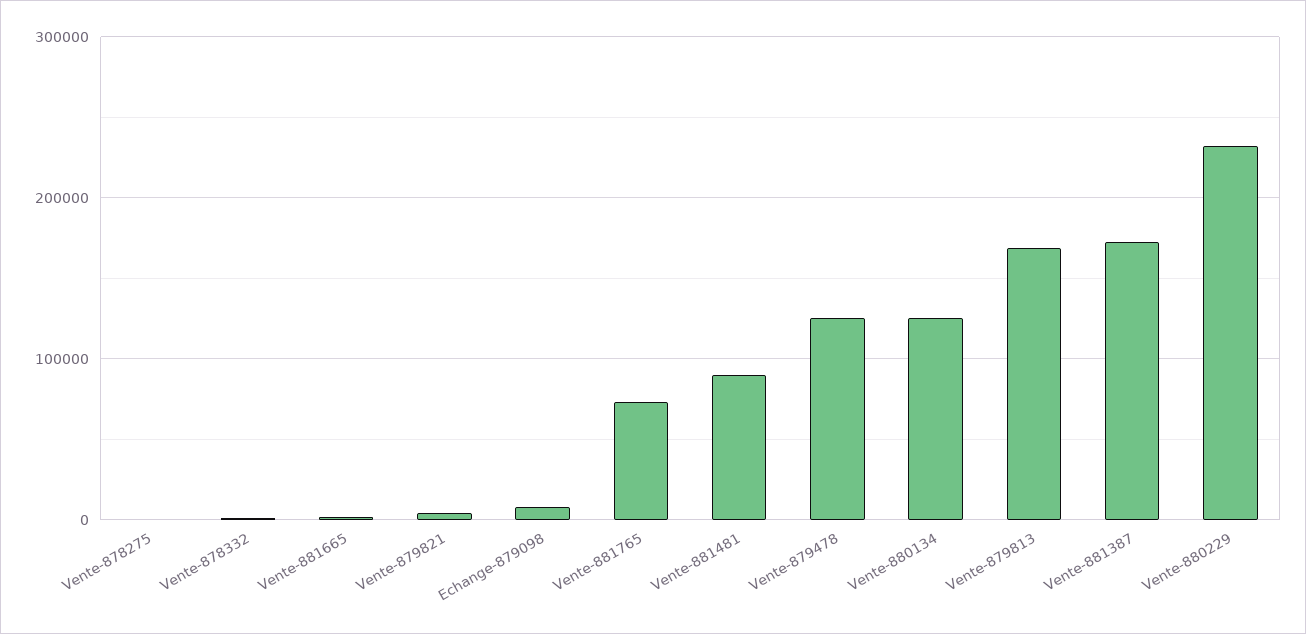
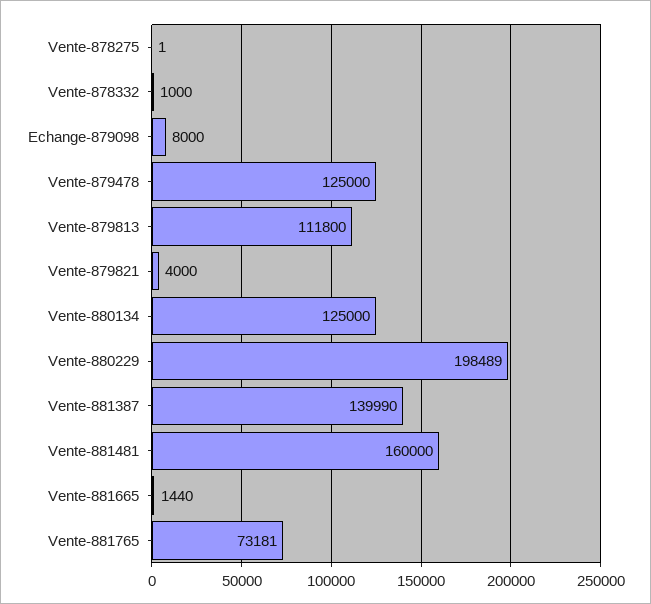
Vente-881481: 90000 -> 160000
Vente-879813: 170000 -> 111800
Vente-881387: 170000 -> 139990
Vente-880229: 230000 -> 198489

